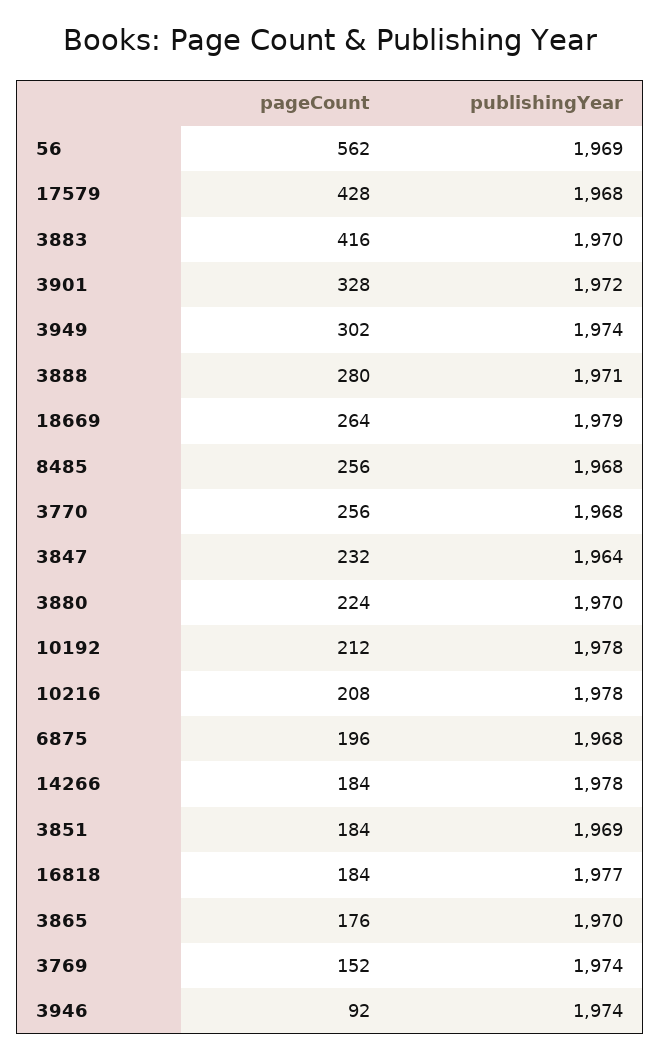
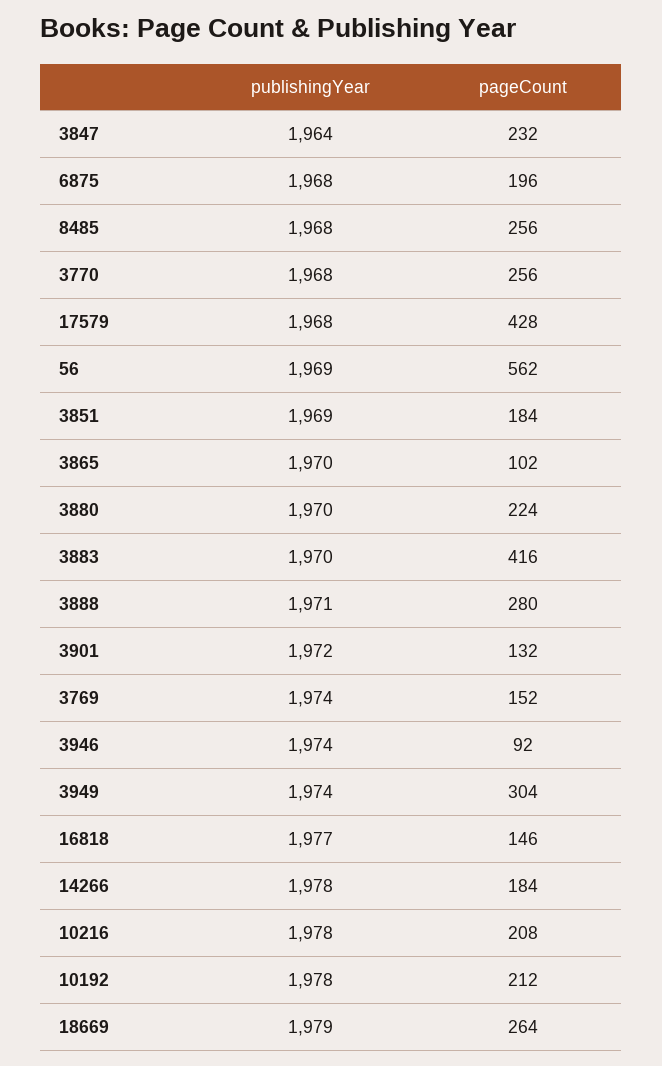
pageCount, 3901: 328 -> 132
pageCount, 3949: 302 -> 304
pageCount, 16818: 184 -> 146
pageCount, 3865: 176 -> 102

